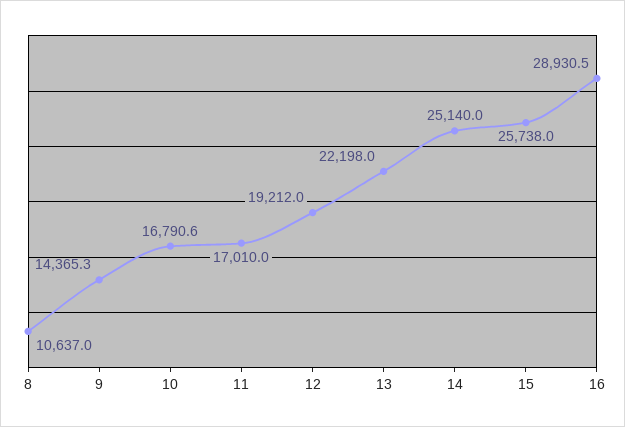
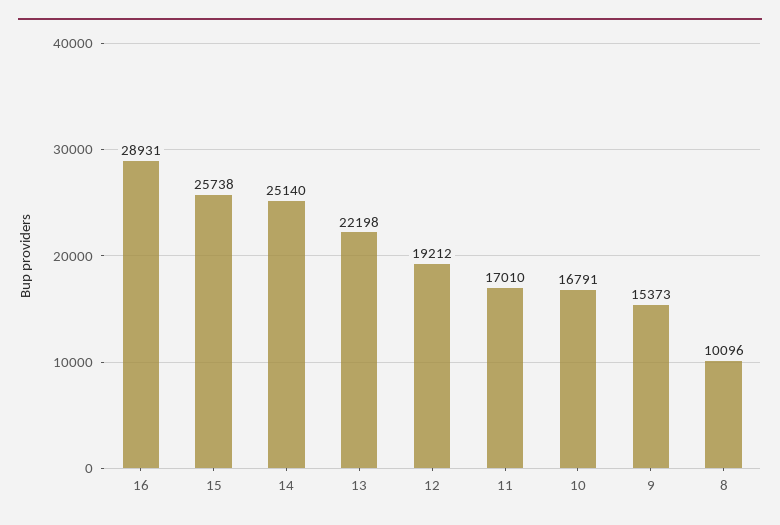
8: 10637 -> 10096
9: 14365.3 -> 15373

